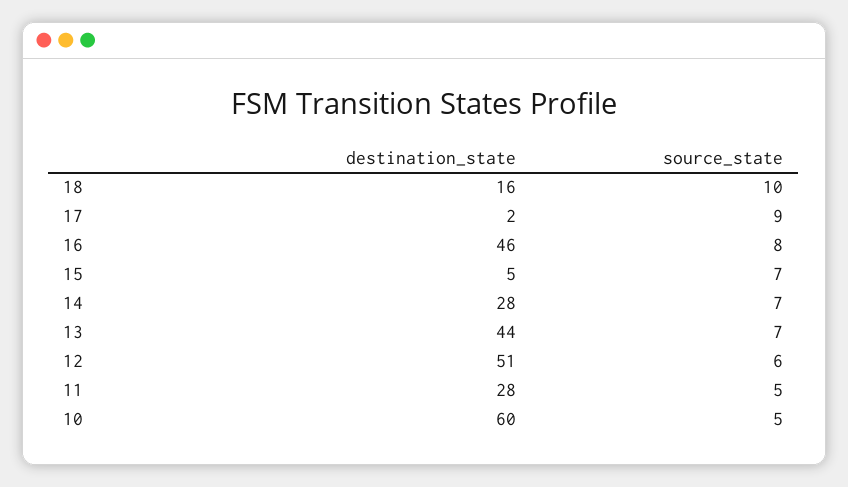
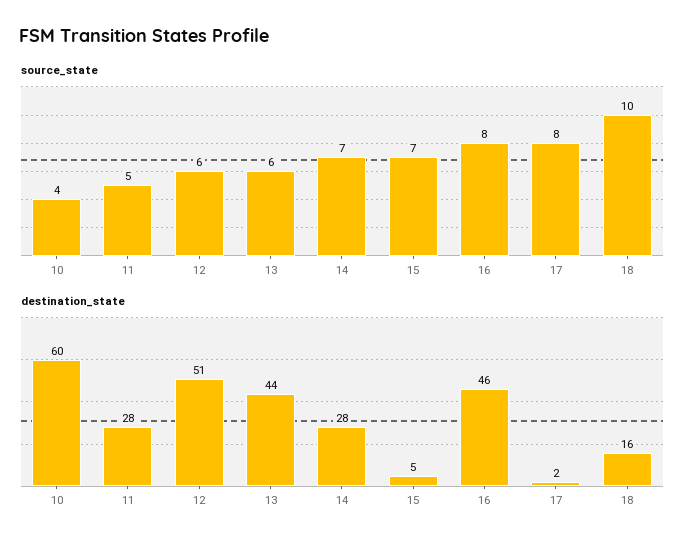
source_state, 17: 9 -> 8
source_state, 13: 7 -> 6
source_state, 10: 5 -> 4

